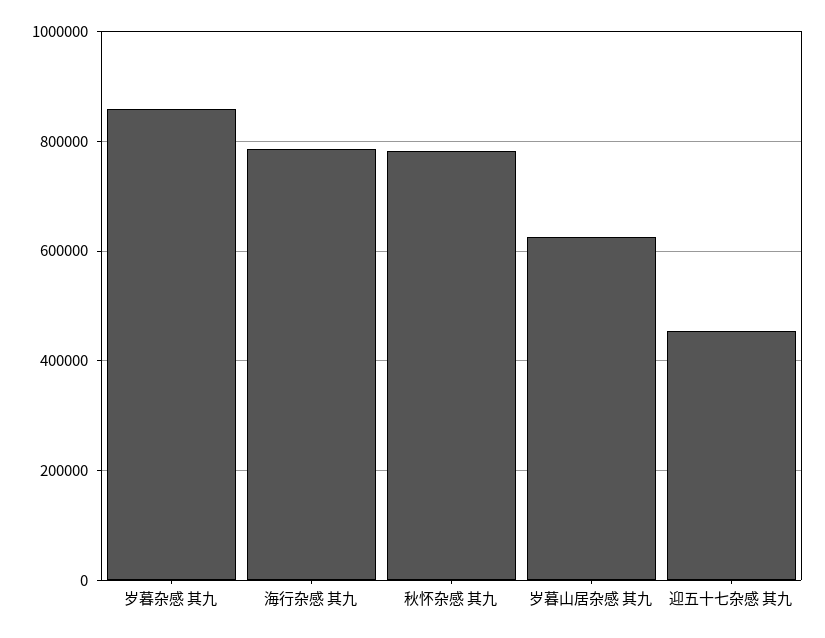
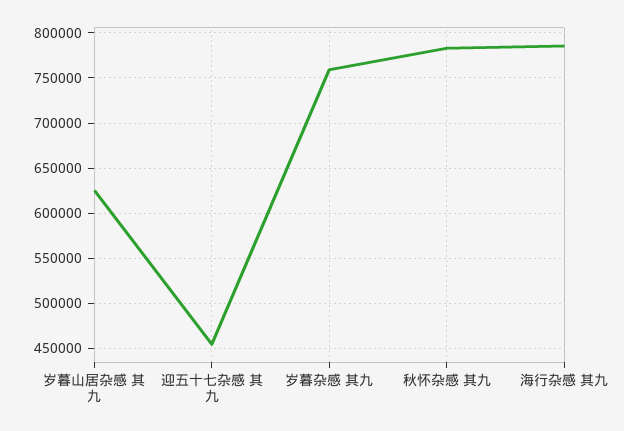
岁暮杂感 其九: 860000 -> 760000

